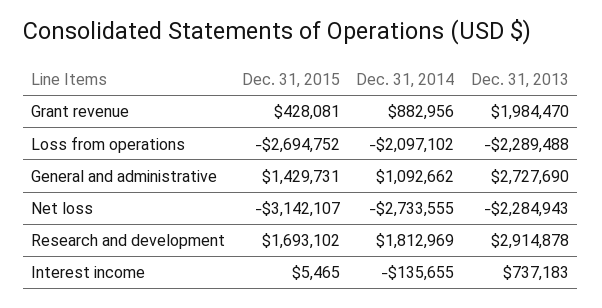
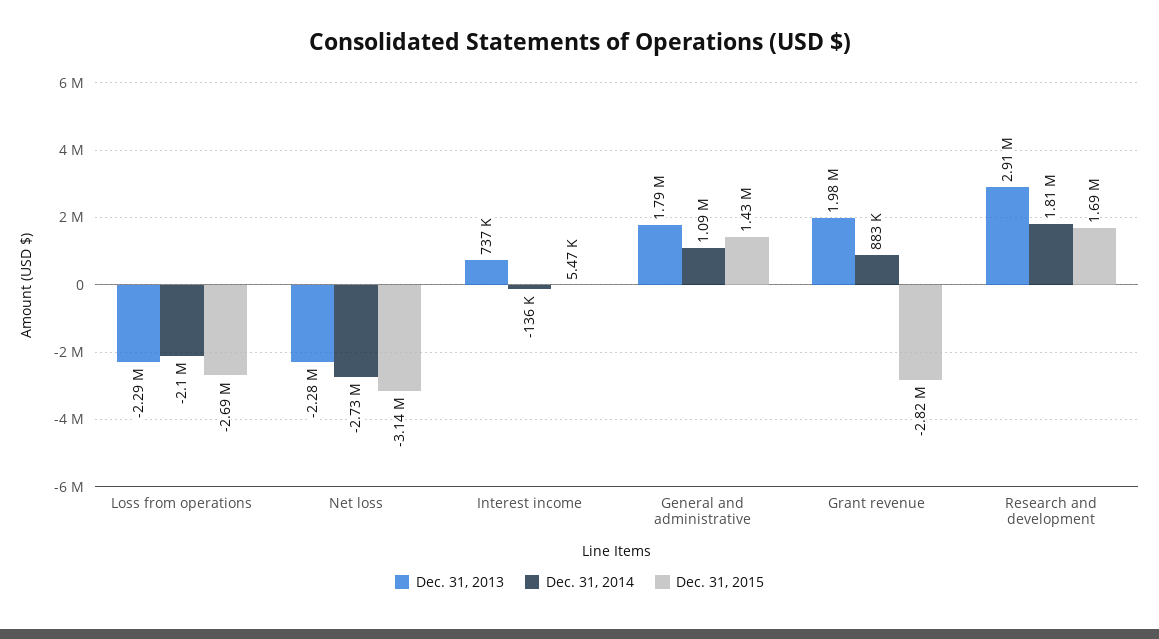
Dec. 31, 2015, Grant revenue: 428081 -> -2820000
Dec. 31, 2013, General and administrative: 2727690 -> 1790000

